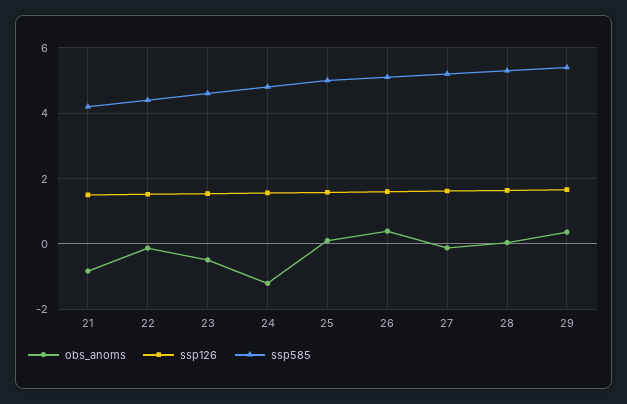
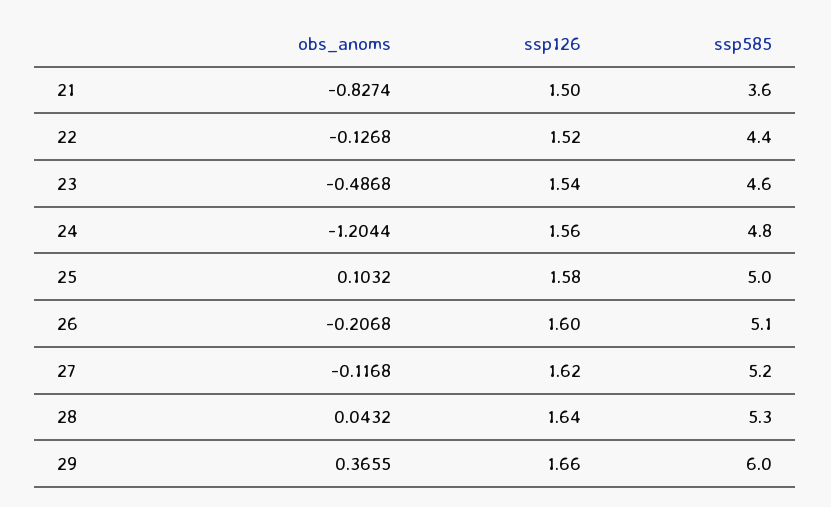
ssp585, 21: 4.2 -> 3.6
obs_anoms, 26: 0.4 -> -0.2068
ssp585, 29: 5.4 -> 6

